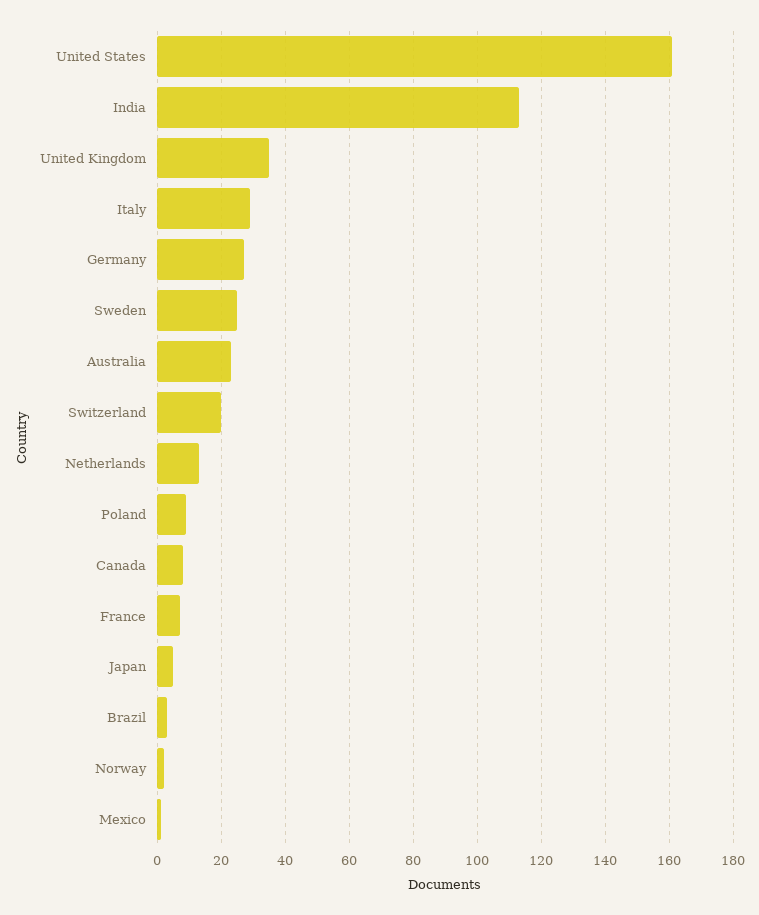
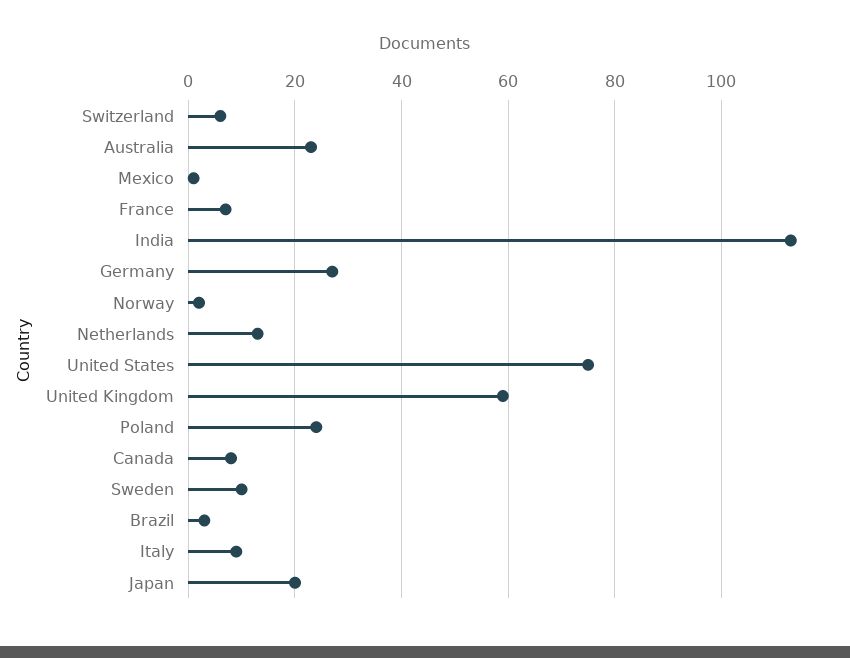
United States: 160 -> 75
United Kingdom: 35 -> 60
Italy: 30 -> 10
Sweden: 25 -> 10
Switzerland: 20 -> 5
Poland: 10 -> 25
Japan: 5 -> 20

